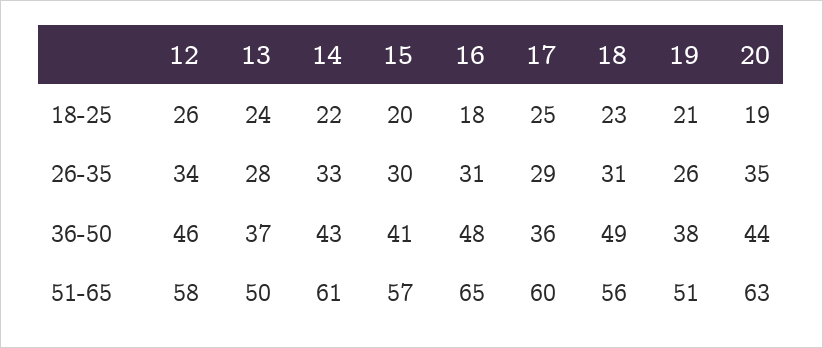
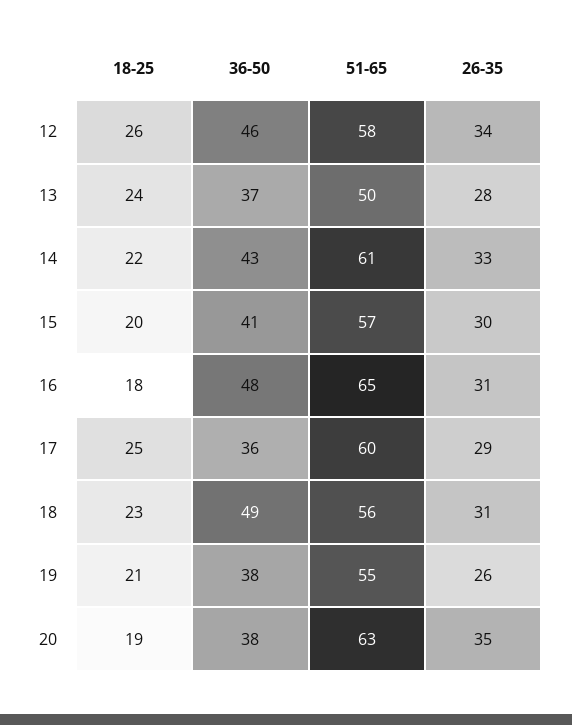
20, 36-50: 44 -> 38
19, 51-65: 51 -> 55

